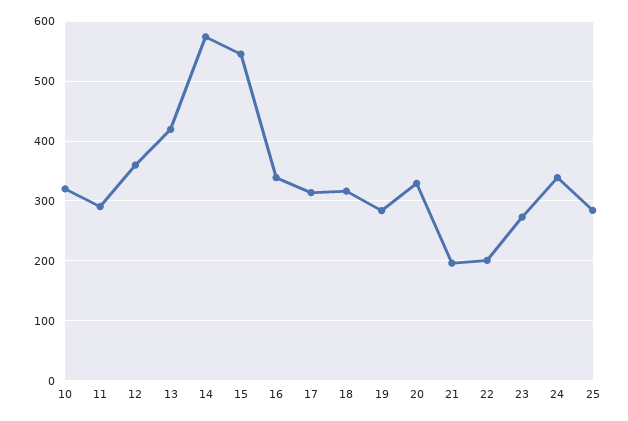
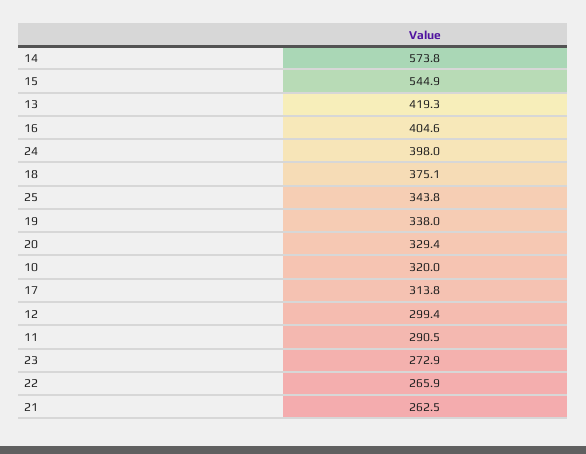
12: 360 -> 299.4
16: 340 -> 404.6
18: 320 -> 375.1
19: 280 -> 338
21: 200 -> 262.5
22: 200 -> 265.9
24: 340 -> 398
25: 280 -> 343.8

